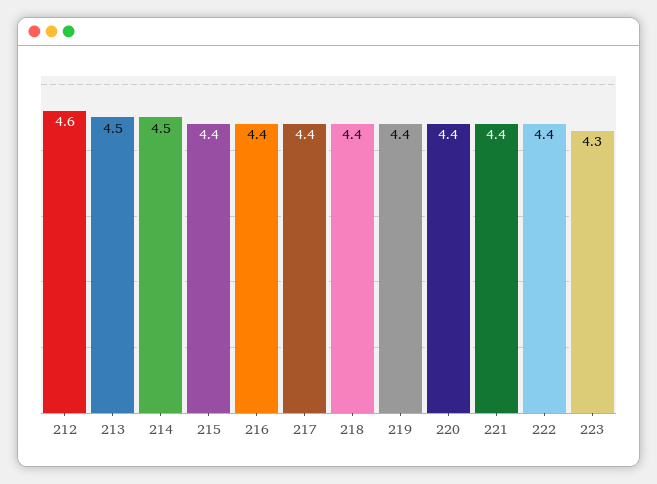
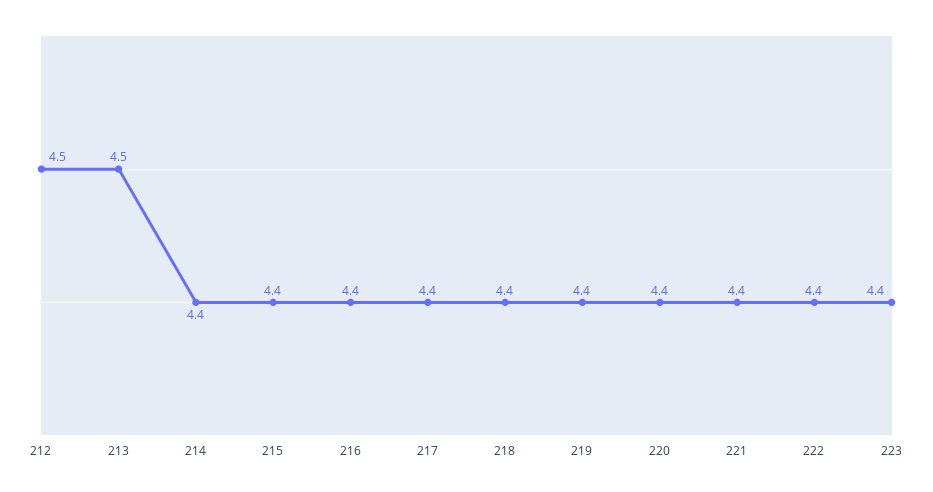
212: 4.6 -> 4.5
214: 4.5 -> 4.4
223: 4.3 -> 4.4

